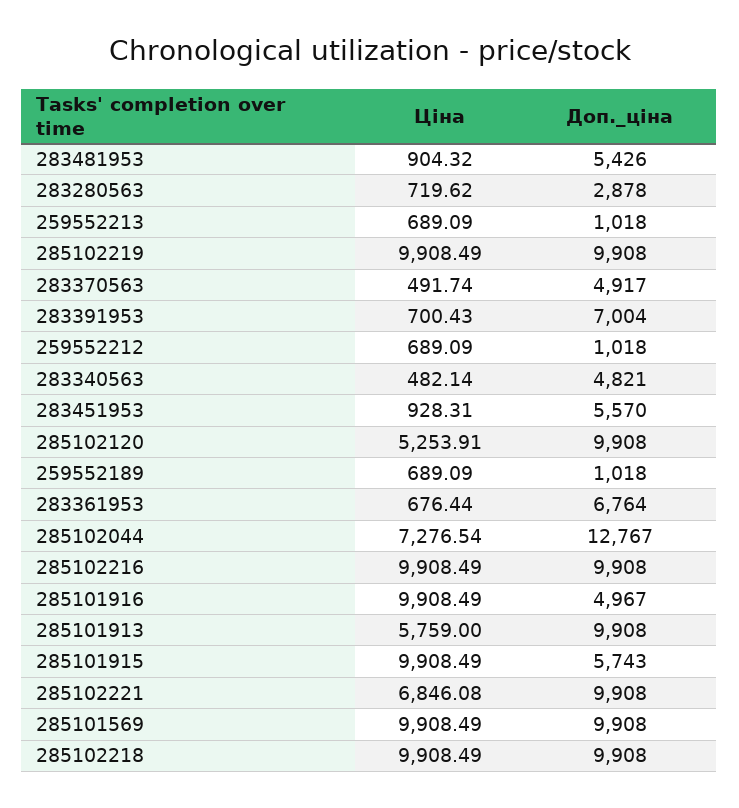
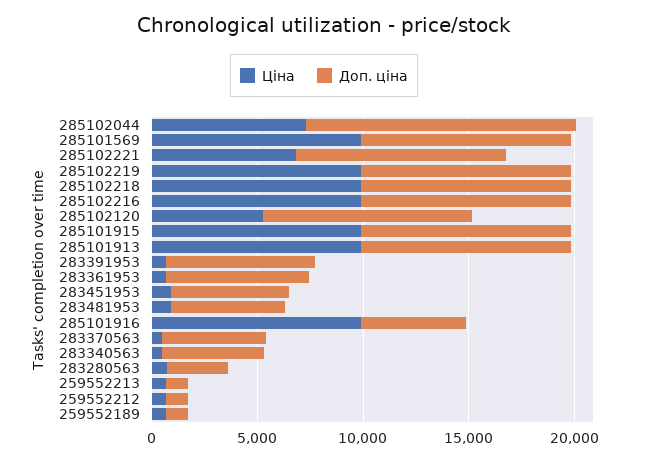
Ціна, 285101913: 5759 -> 10000
Доп._ціна, 285101915: 5743 -> 10000

